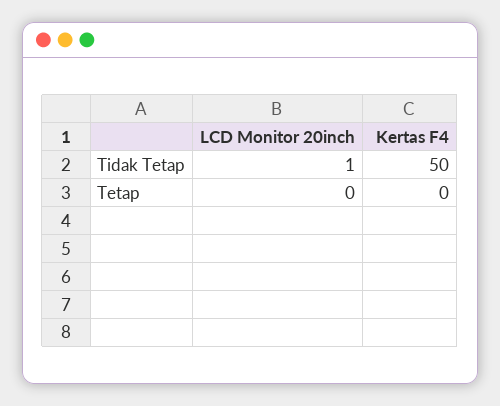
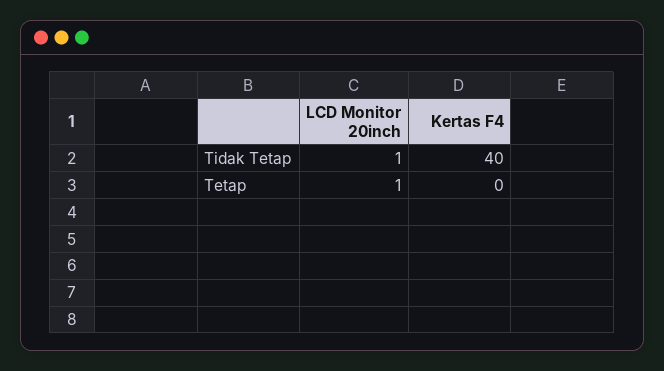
Kertas F4, Tidak Tetap: 50 -> 40
LCD Monitor 20inch, Tetap: 0 -> 1

